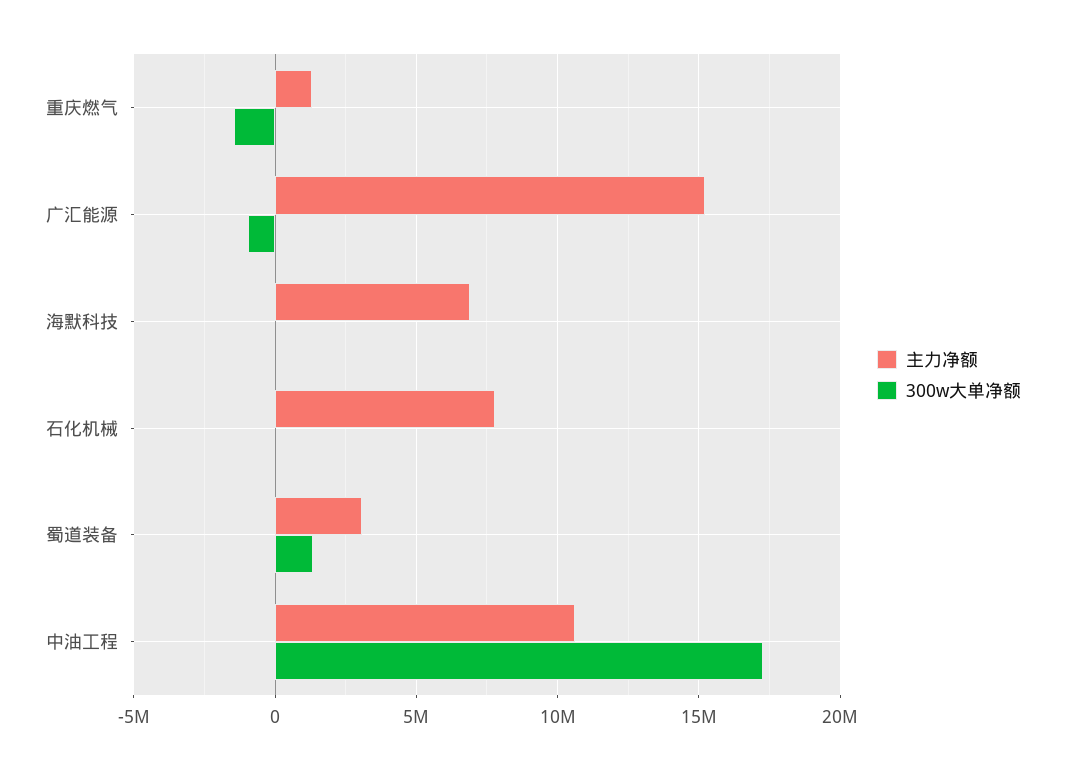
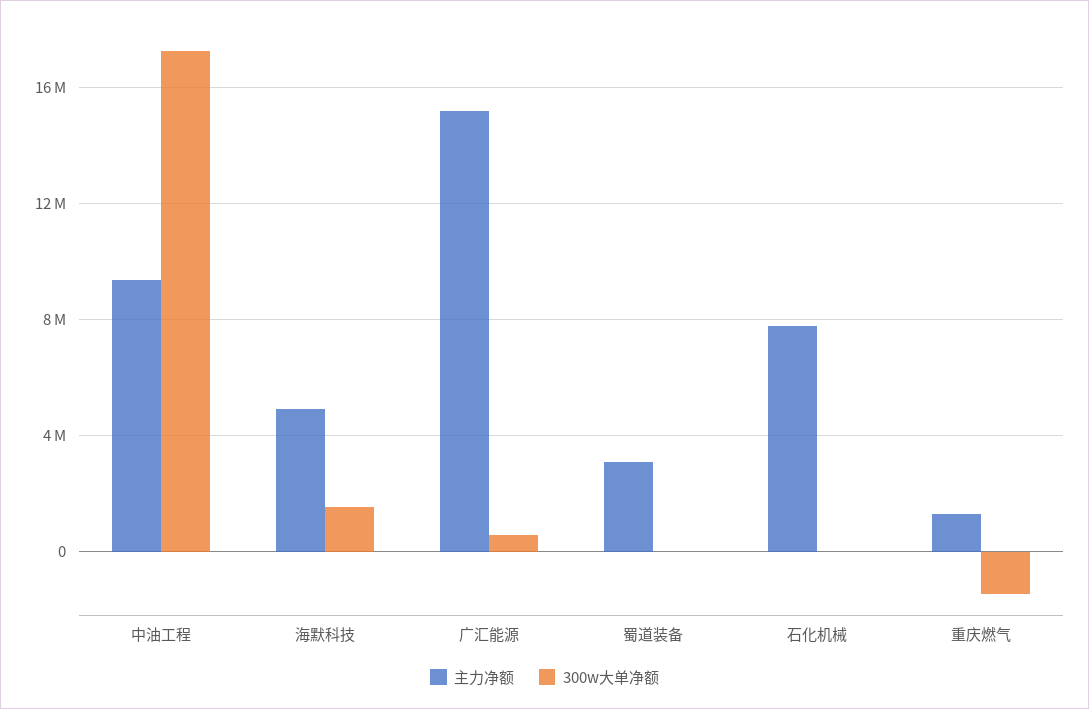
300w大单净额, 广汇能源: -1000000 -> 500000
主力净额, 海默科技: 7000000 -> 5000000
300w大单净额, 海默科技: 0 -> 1500000
300w大单净额, 蜀道装备: 1500000 -> 0
主力净额, 中油工程: 10500000 -> 9500000

